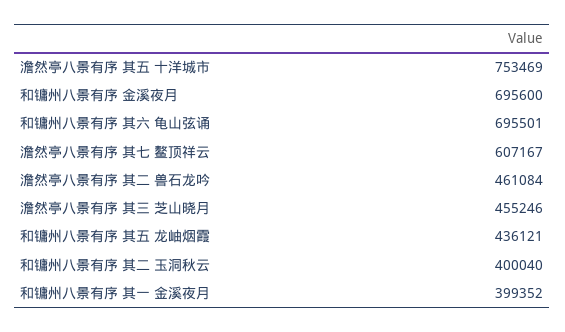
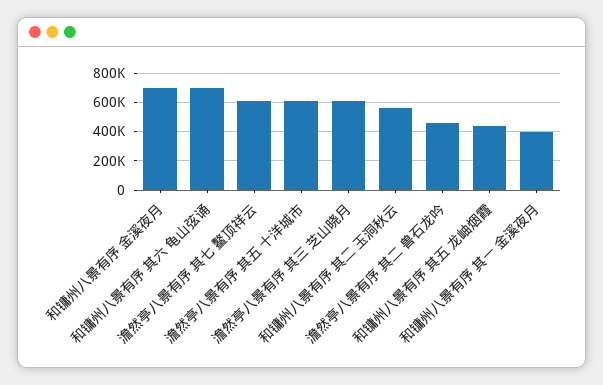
澹然亭八景有序 其五 十洋城市: 753469 -> 600000
澹然亭八景有序 其三 芝山晓月: 455246 -> 600000
和镛州八景有序 其二 玉洞秋云: 400040 -> 550000

